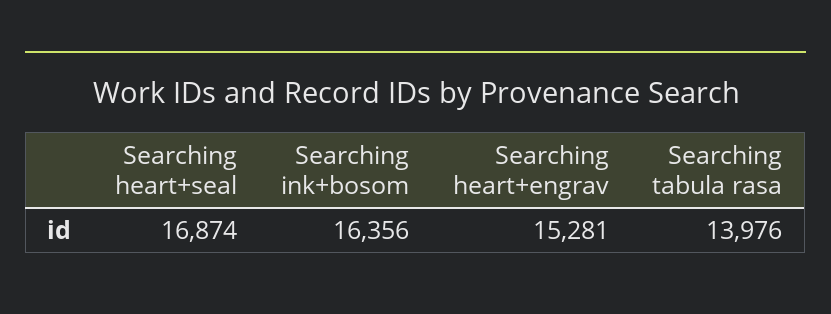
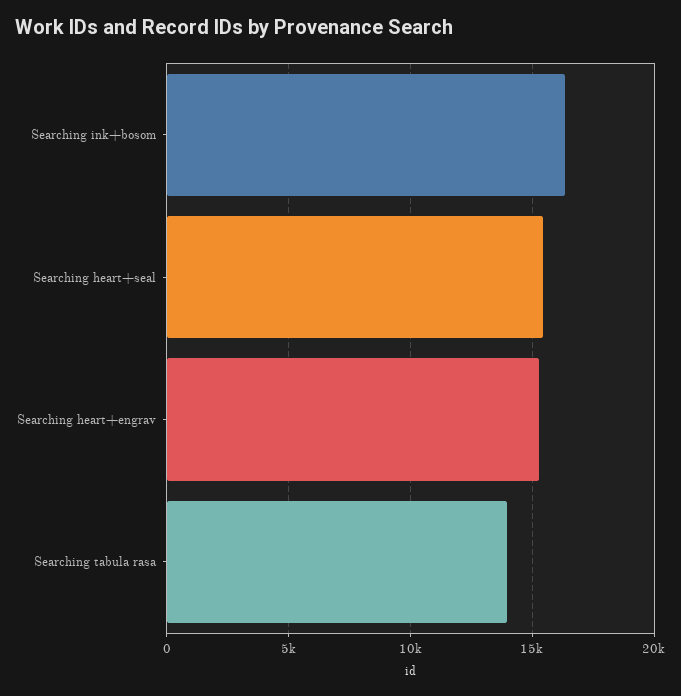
Searching heart+seal: 16874 -> 15500

